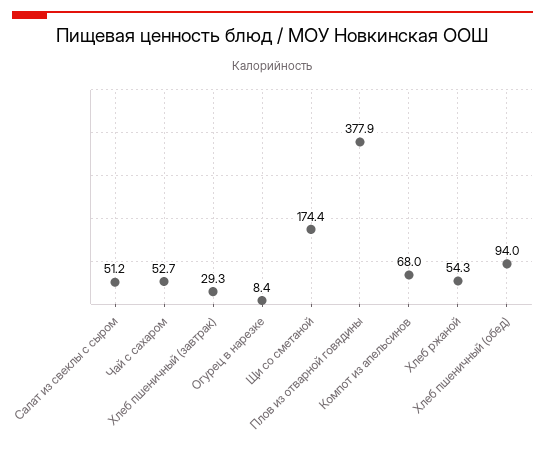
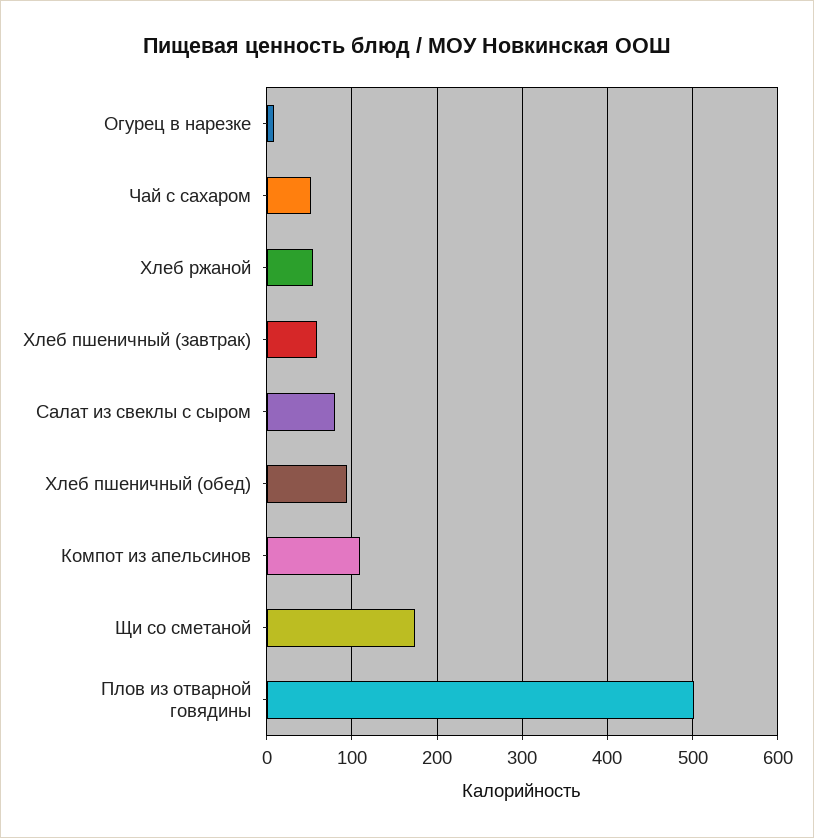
Салат из свеклы с сыром: 51.2 -> 80
Хлеб пшеничный (завтрак): 29.3 -> 60
Плов из отварной говядины: 377.9 -> 500
Компот из апельсинов: 68 -> 110

